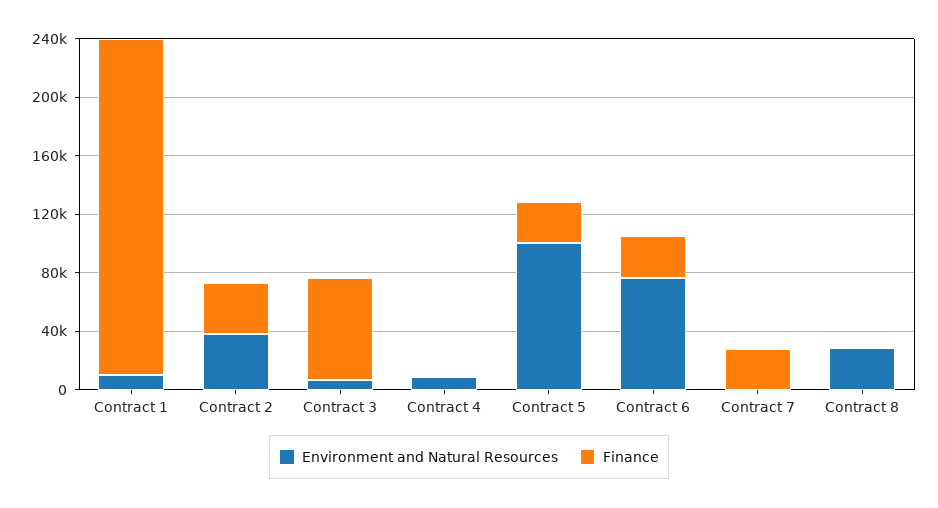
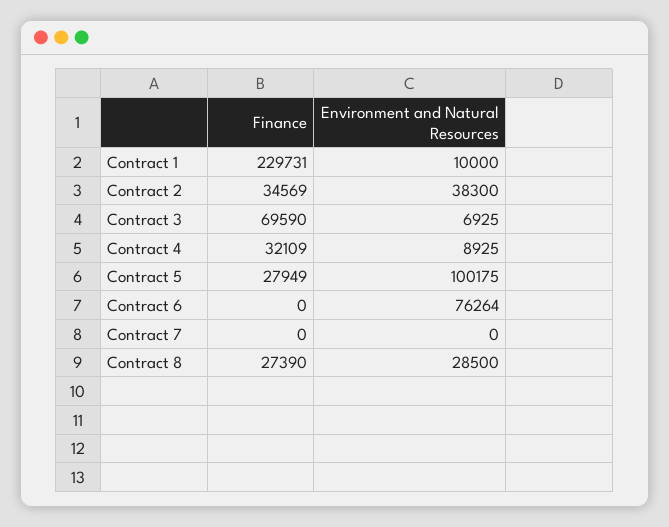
Finance, Contract 4: 0 -> 32109
Finance, Contract 6: 30000 -> 0
Finance, Contract 7: 30000 -> 0
Finance, Contract 8: 0 -> 27390

